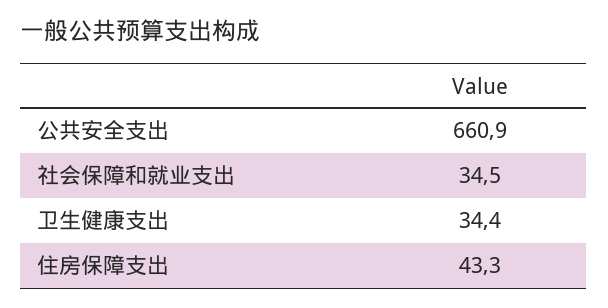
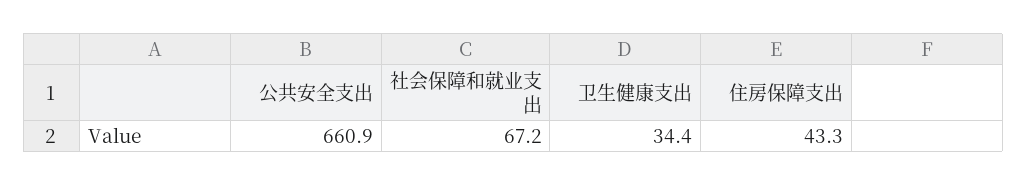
社会保障和就业支出: 34.5 -> 67.2

